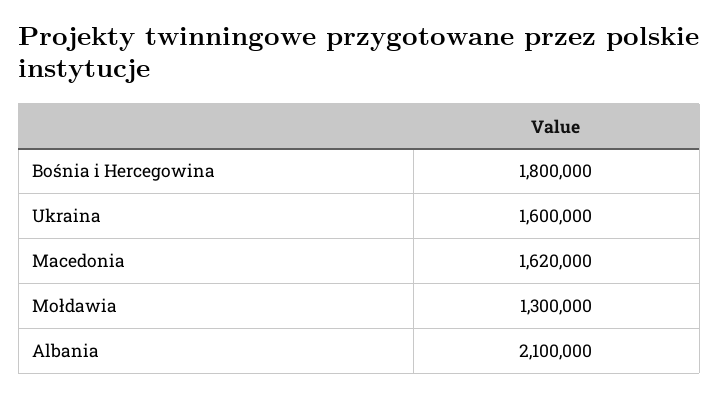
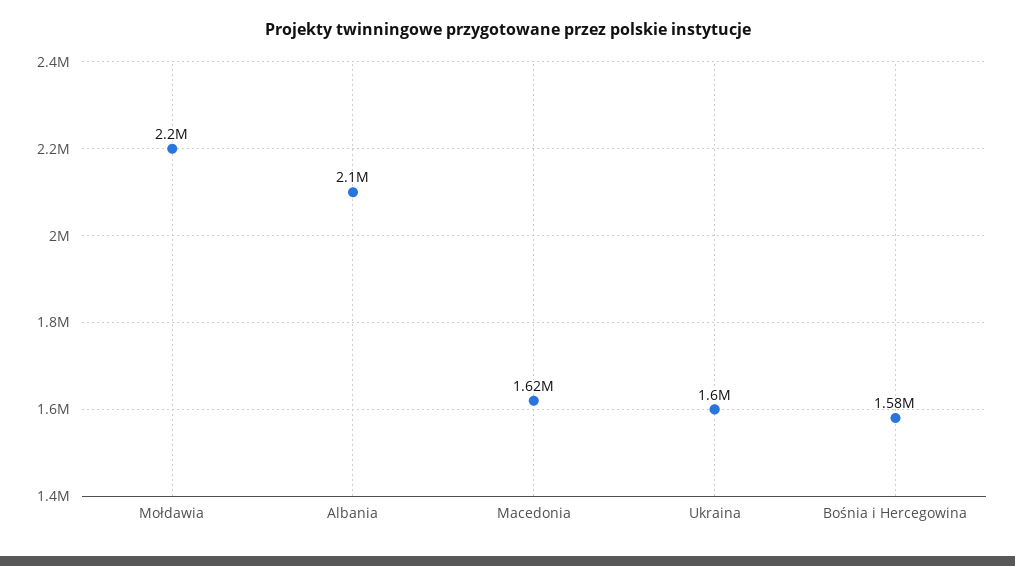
Bośnia i Hercegowina: 1800000 -> 1580000
Mołdawia: 1300000 -> 2200000

